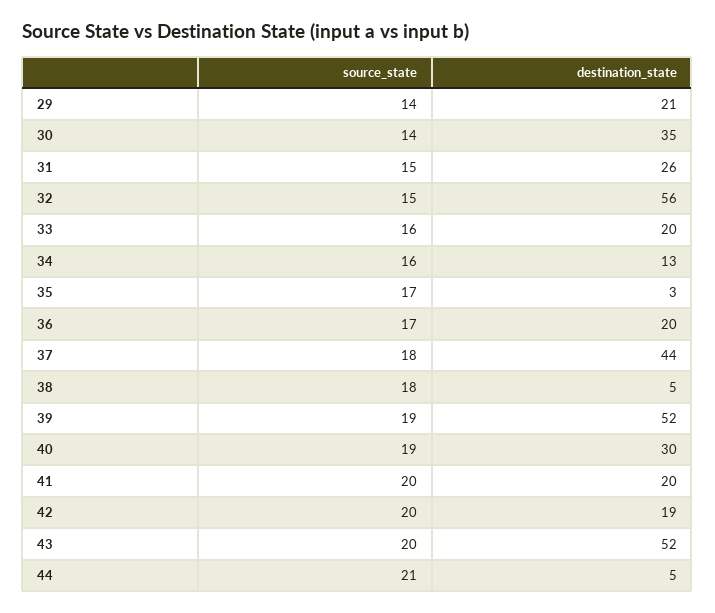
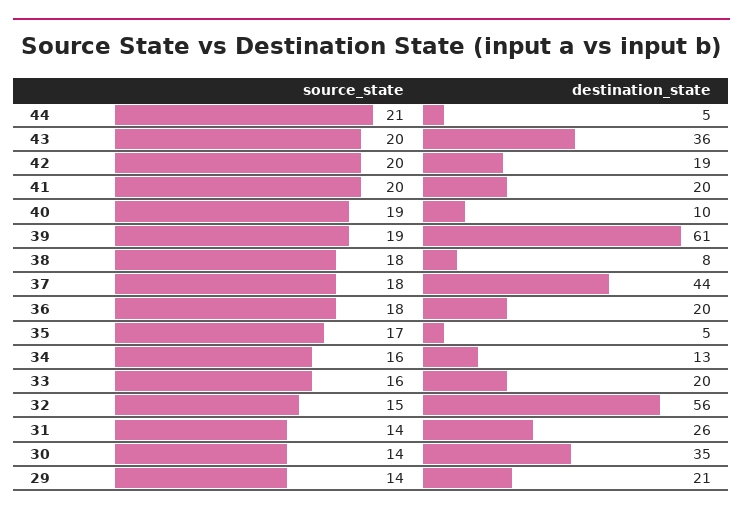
source_state, 31: 15 -> 14
destination_state, 35: 3 -> 5
source_state, 36: 17 -> 18
destination_state, 38: 5 -> 8
destination_state, 39: 52 -> 61
destination_state, 40: 30 -> 10
destination_state, 43: 52 -> 36

